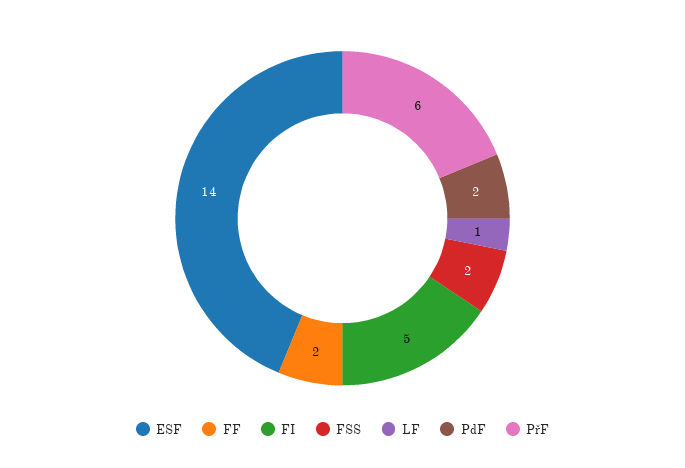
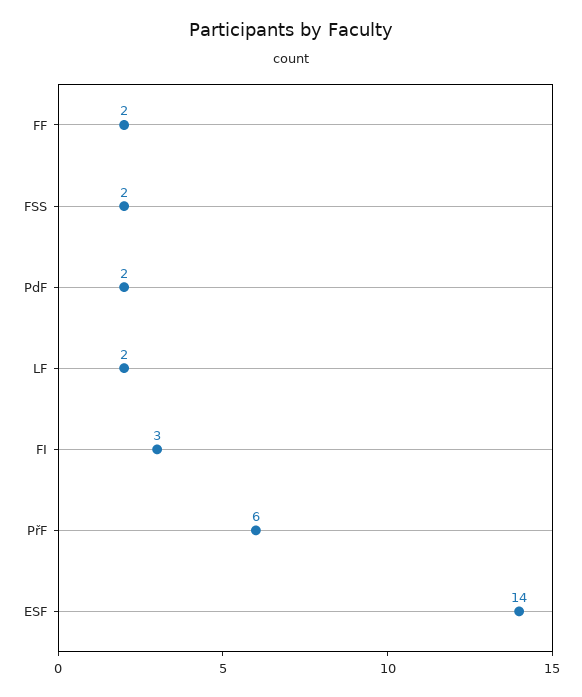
FI: 5 -> 3
LF: 1 -> 2

